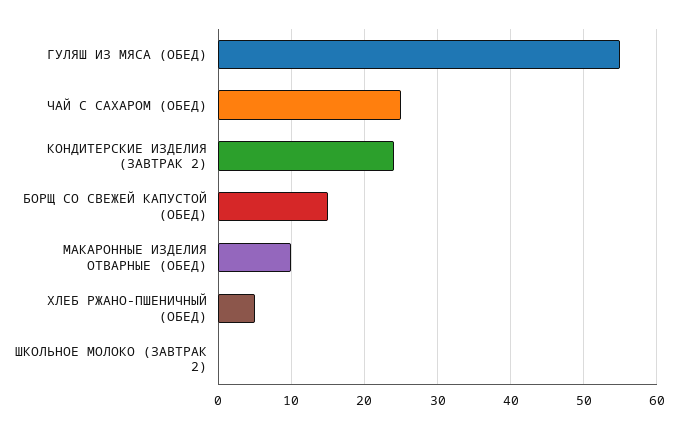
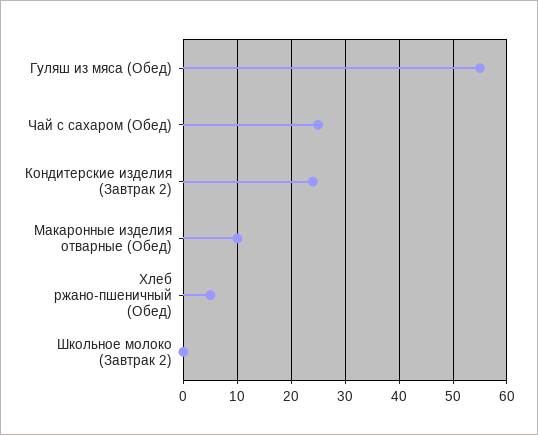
БОРЩ СО СВЕЖЕЙ КАПУСТОЙ (ОБЕД): 15 -> none

